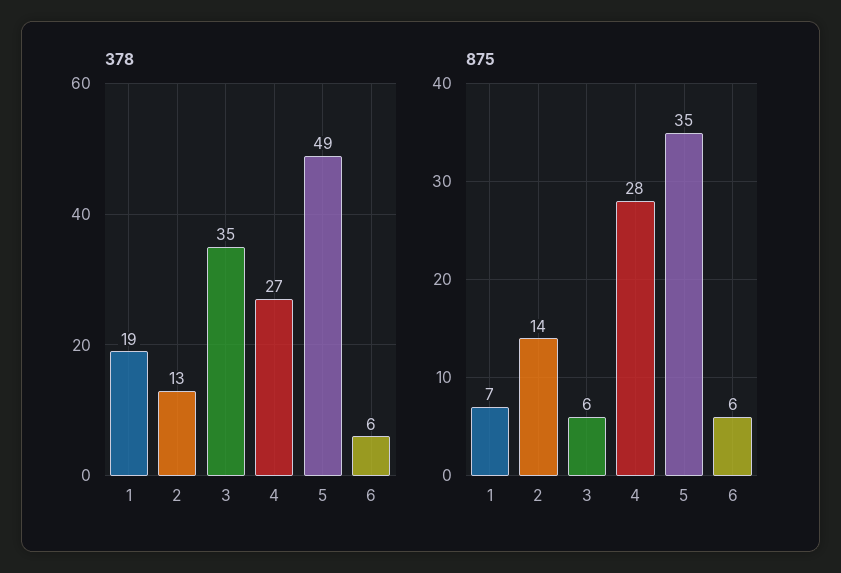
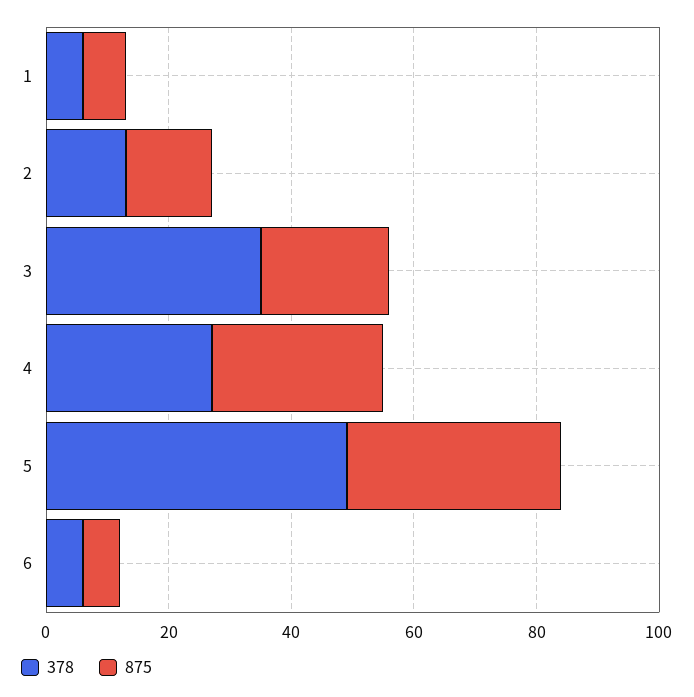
378, 1: 19 -> 5
875, 3: 6 -> 20

